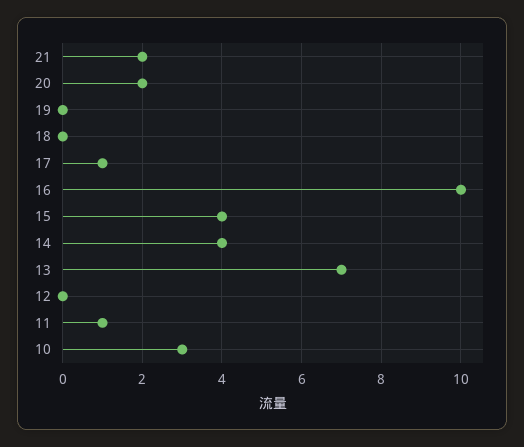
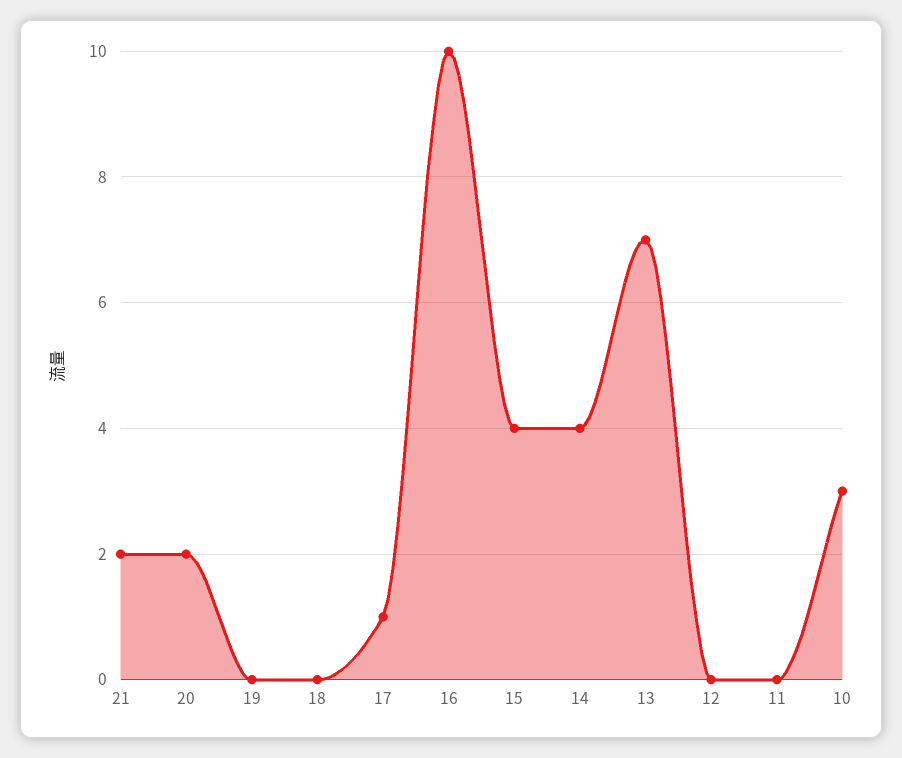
11: 1 -> 0

